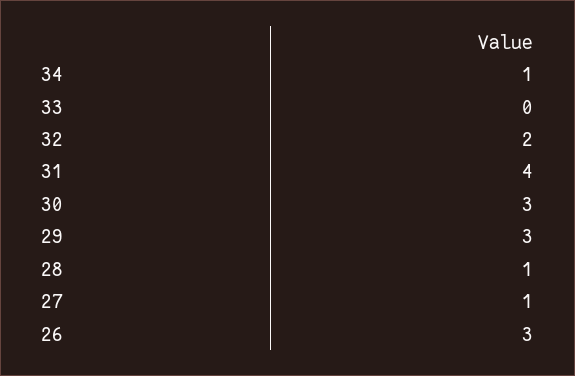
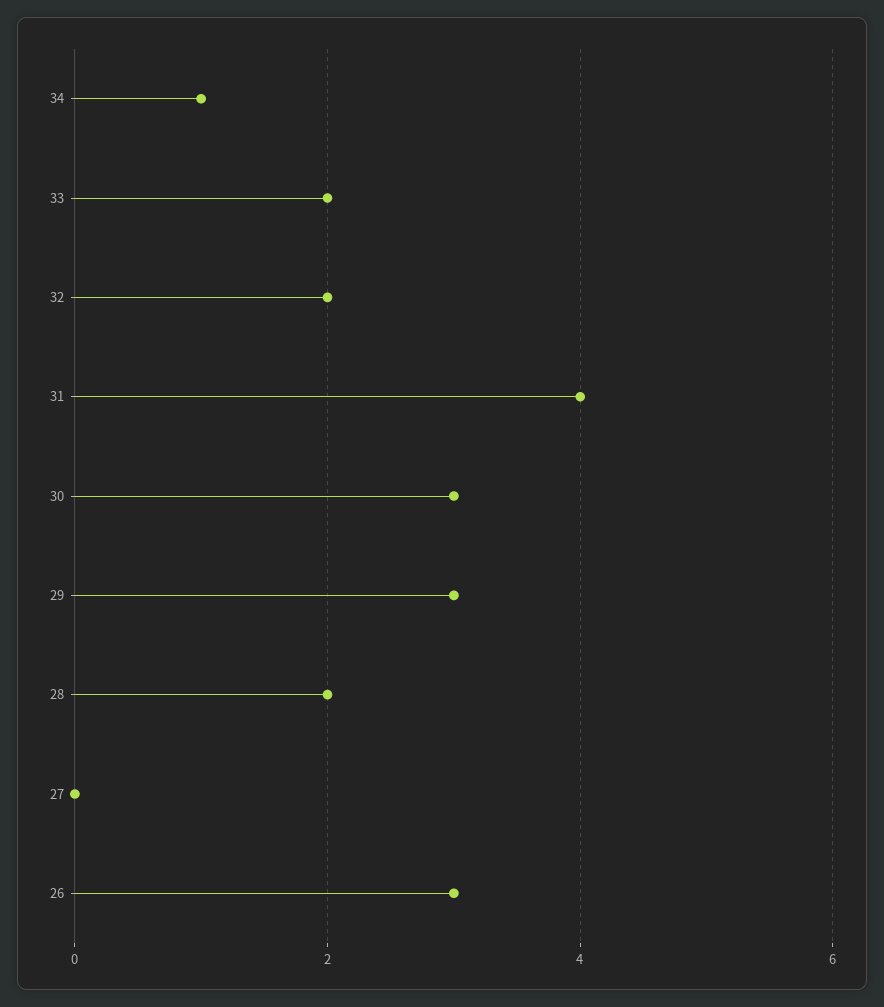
33: 0 -> 2
28: 1 -> 2
27: 1 -> 0

